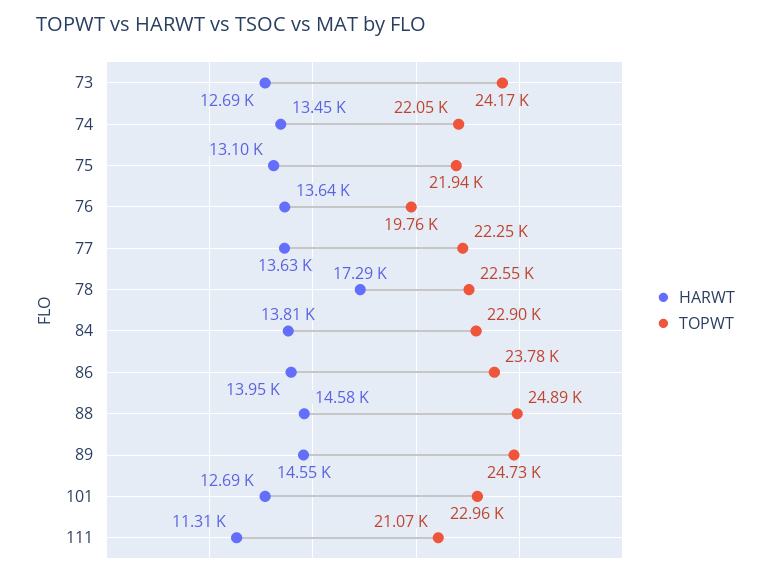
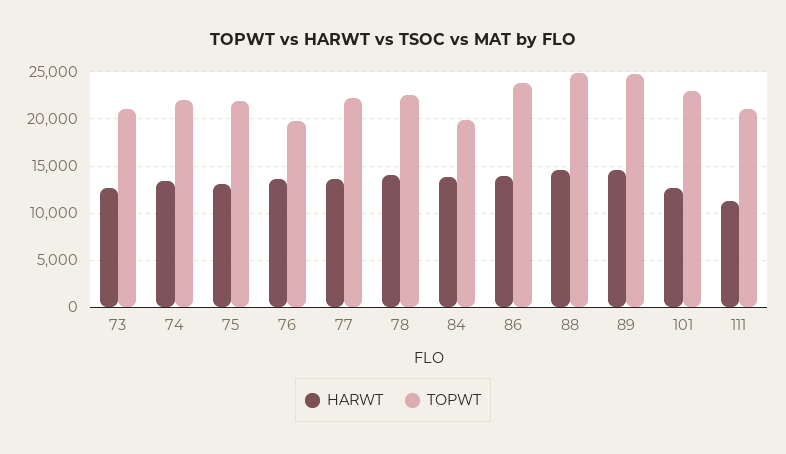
TOPWT, 73: 24170 -> 21000
HARWT, 78: 17290 -> 14000
TOPWT, 84: 22900 -> 20000

